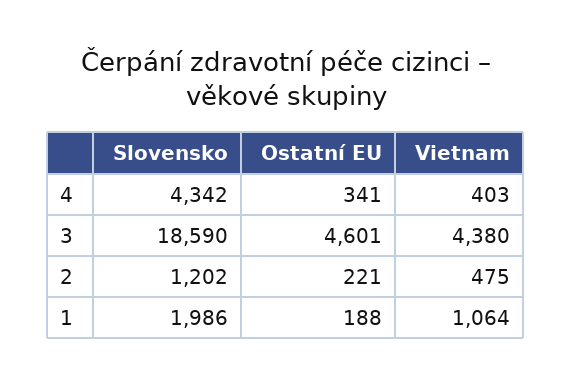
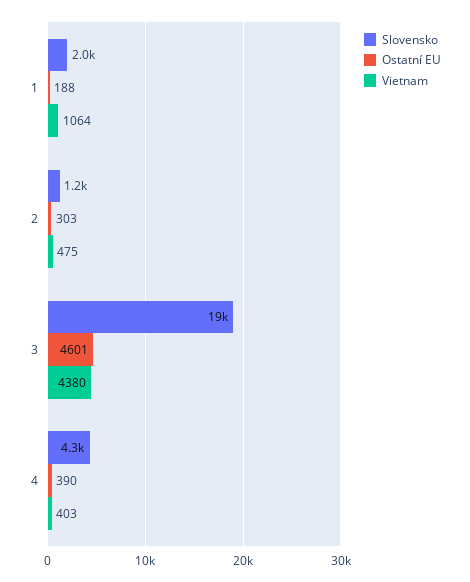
Ostatní EU, 4: 341 -> 390
Ostatní EU, 2: 221 -> 303

